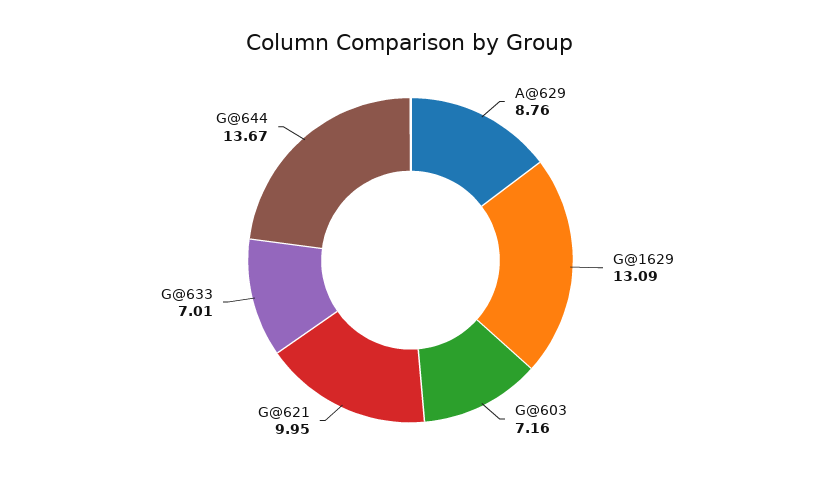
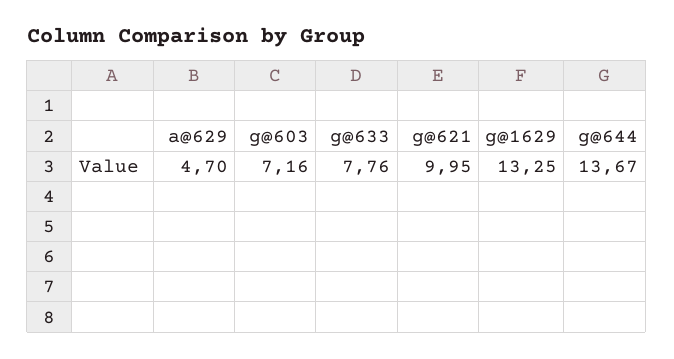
A@629: 8.76 -> 4.7
G@1629: 13.09 -> 13.25
G@633: 7.01 -> 7.76

